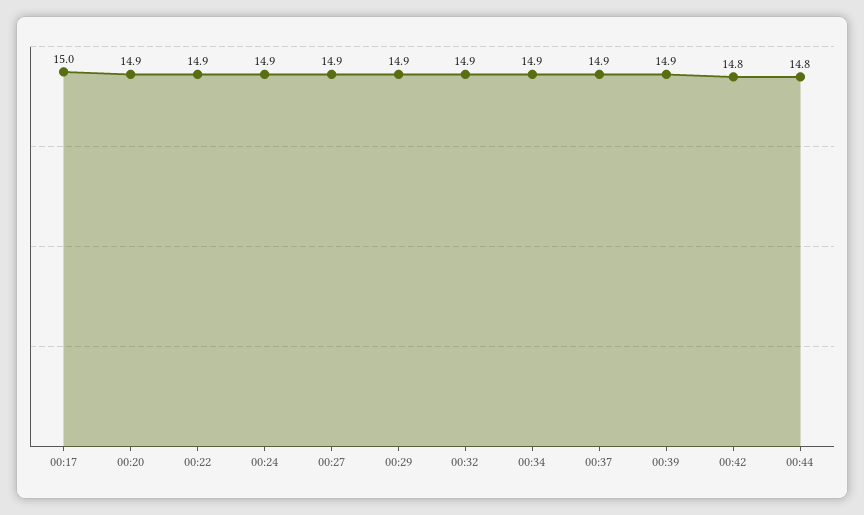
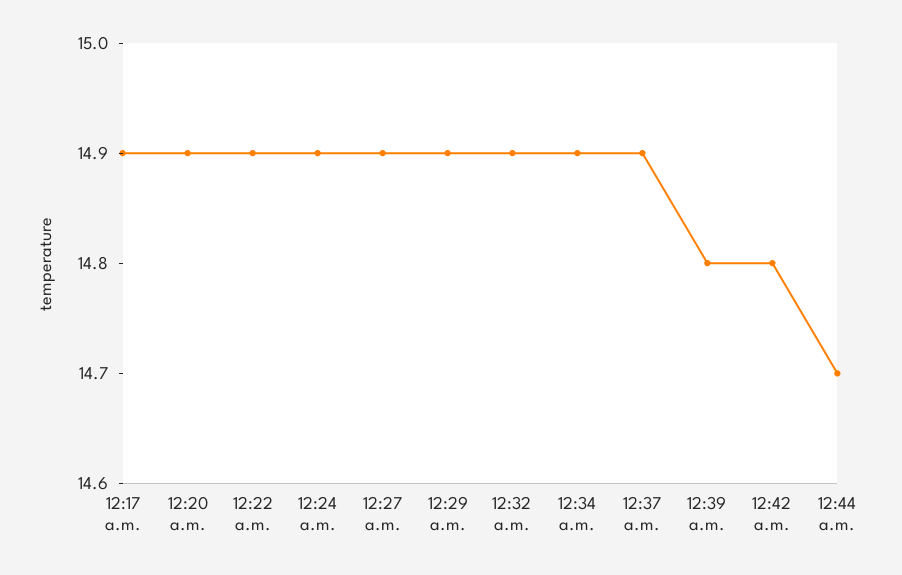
00:17: 15 -> 14.9
00:39: 14.9 -> 14.8
00:44: 14.8 -> 14.7

